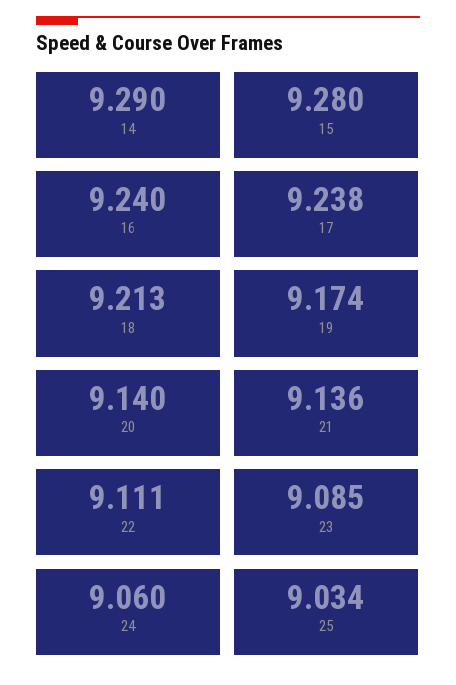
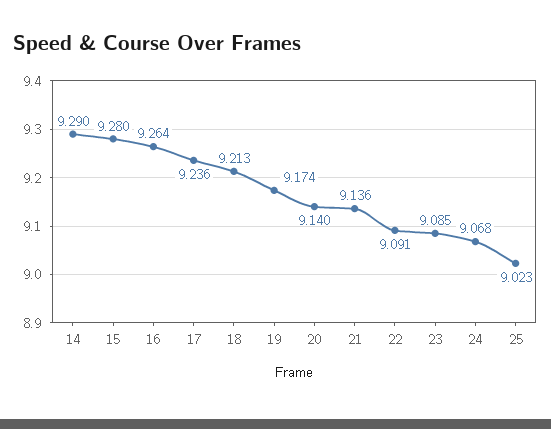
16: 9.24 -> 9.264
17: 9.238 -> 9.236
22: 9.111 -> 9.091
24: 9.06 -> 9.068
25: 9.034 -> 9.023

